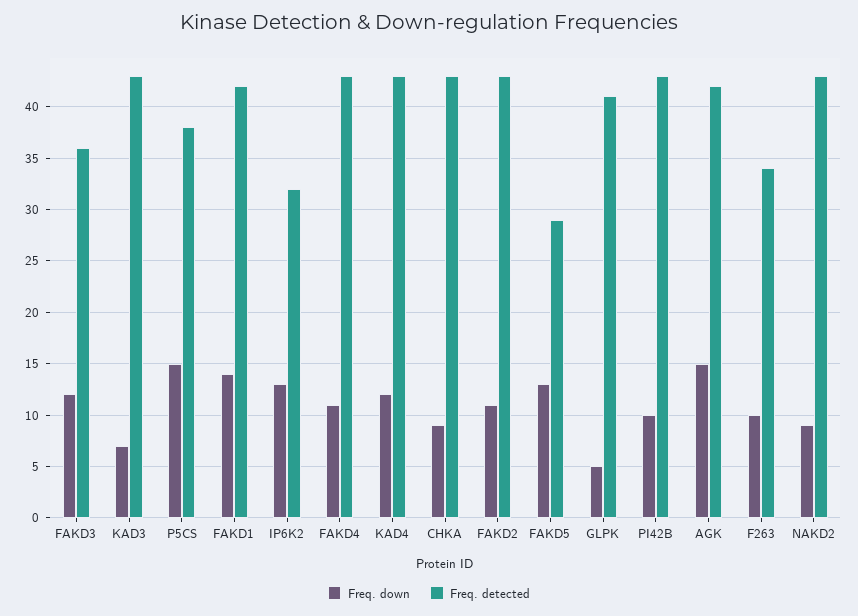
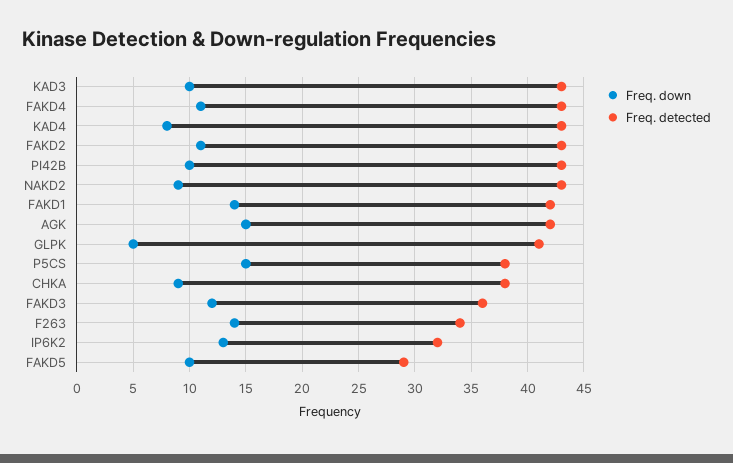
Freq. down, KAD3: 7 -> 10
Freq. down, KAD4: 12 -> 8
Freq. detected, CHKA: 43 -> 38
Freq. down, FAKD5: 13 -> 10
Freq. down, F263: 10 -> 14

